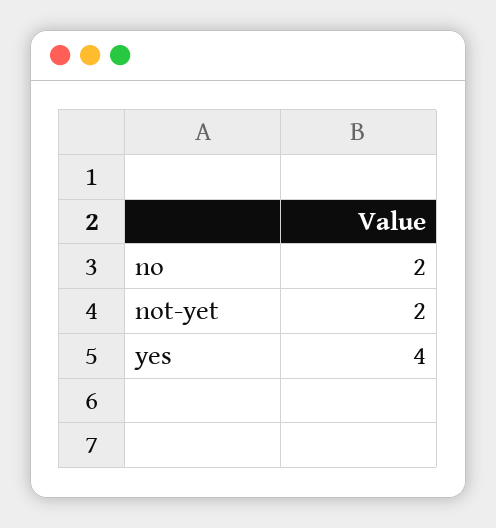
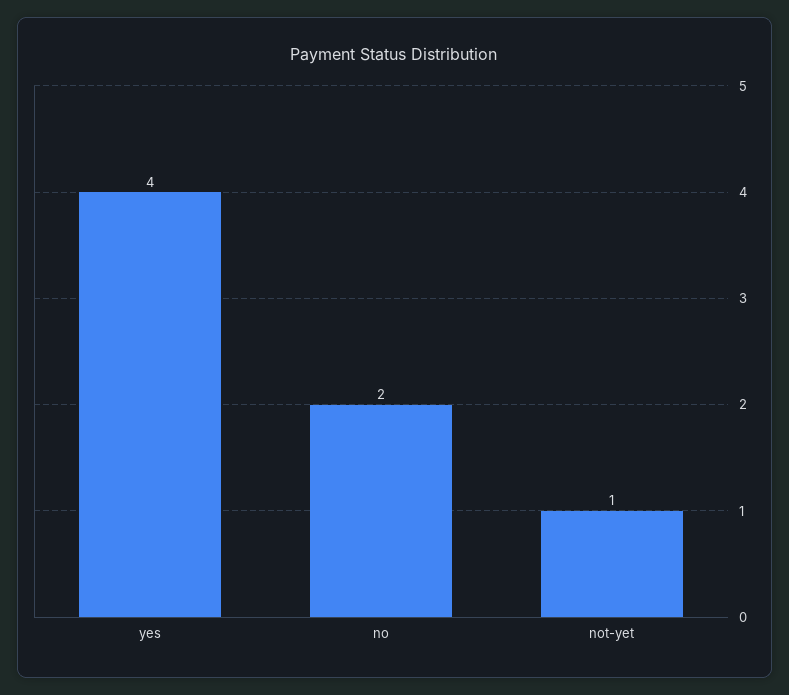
not-yet: 2 -> 1

